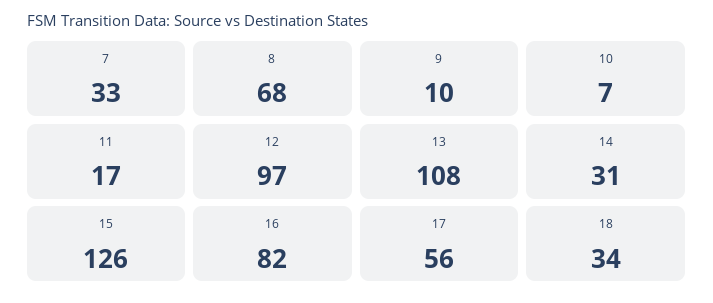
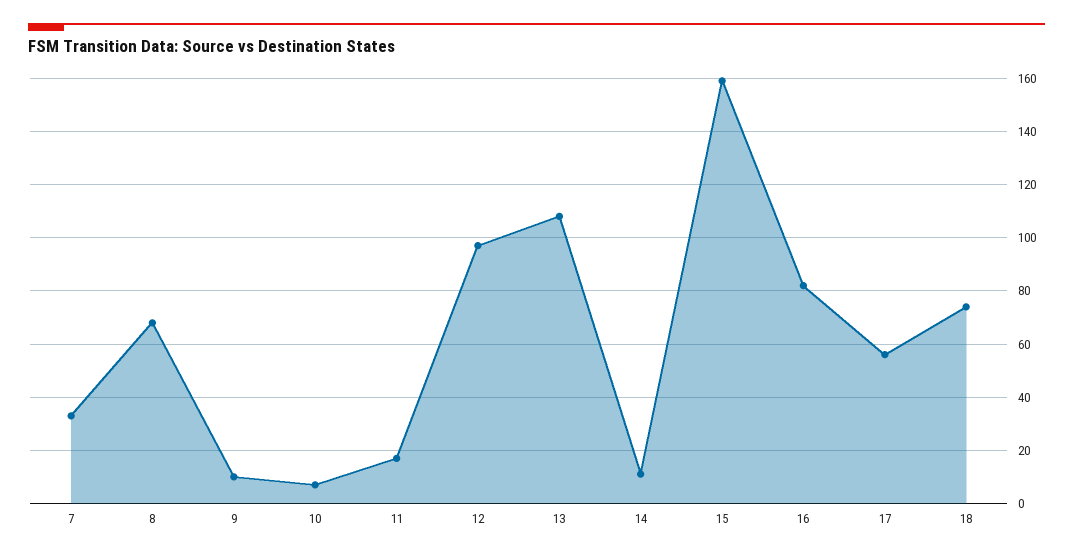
14: 31 -> 10
15: 126 -> 160
18: 34 -> 75

